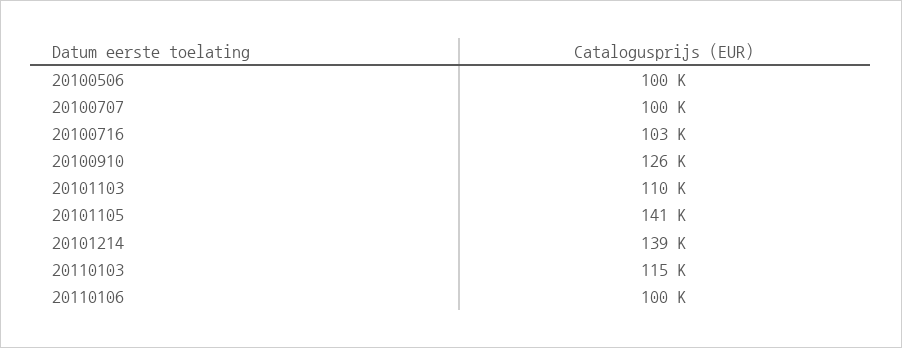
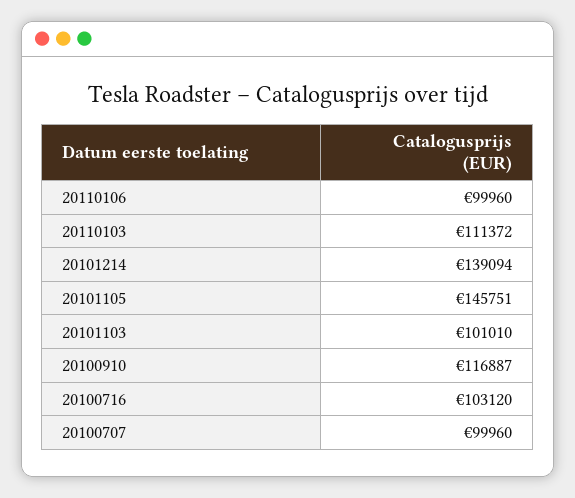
20100506: 100000 -> none
20100910: 126000 -> 116887
20101103: 110000 -> 101010
20101105: 141000 -> 145751
20110103: 115000 -> 111372

